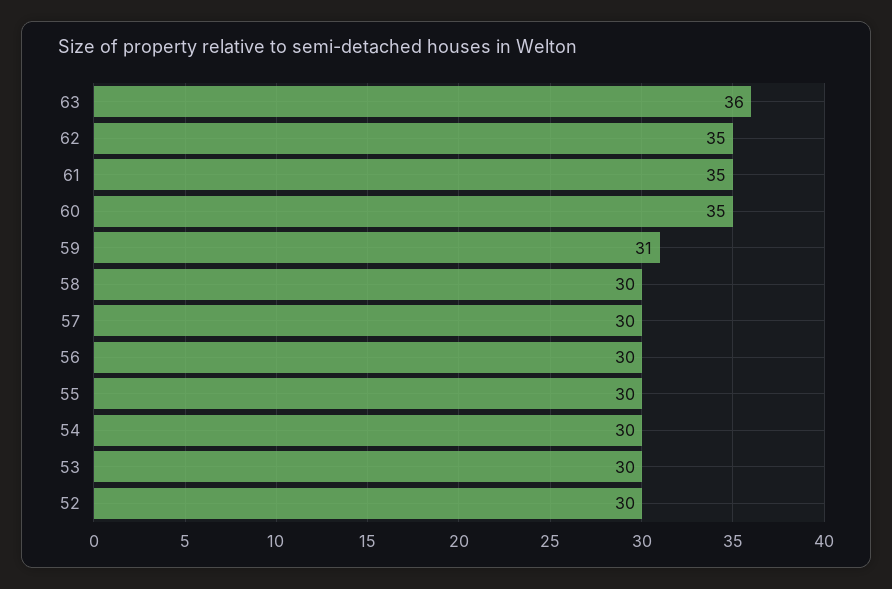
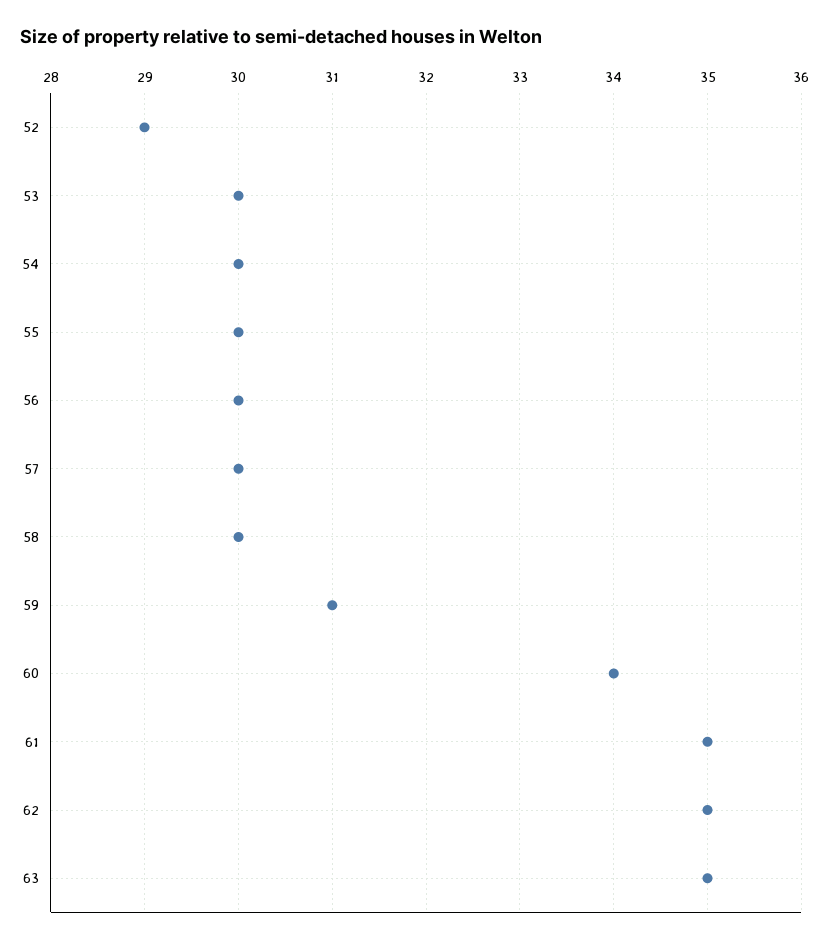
63: 36 -> 35
60: 35 -> 34
52: 30 -> 29

